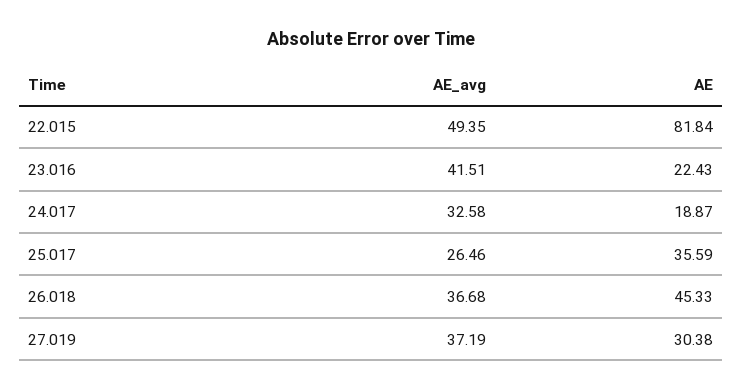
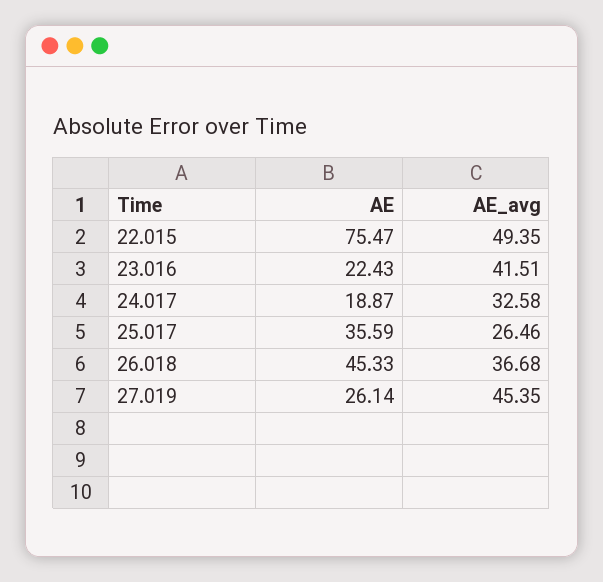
AE, 22.015: 81.84 -> 75.47
AE_avg, 27.019: 37.19 -> 45.35
AE, 27.019: 30.38 -> 26.14

